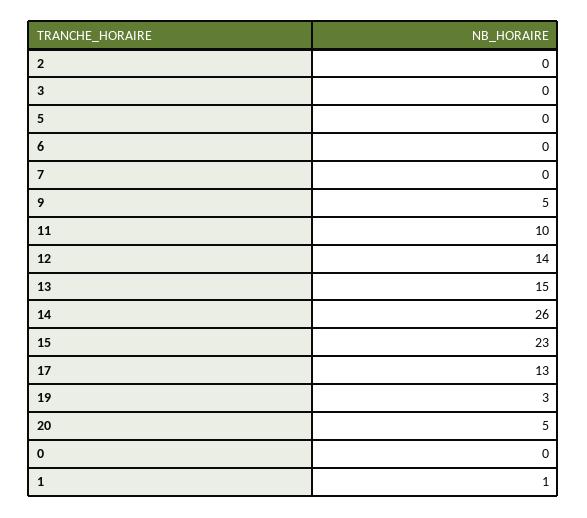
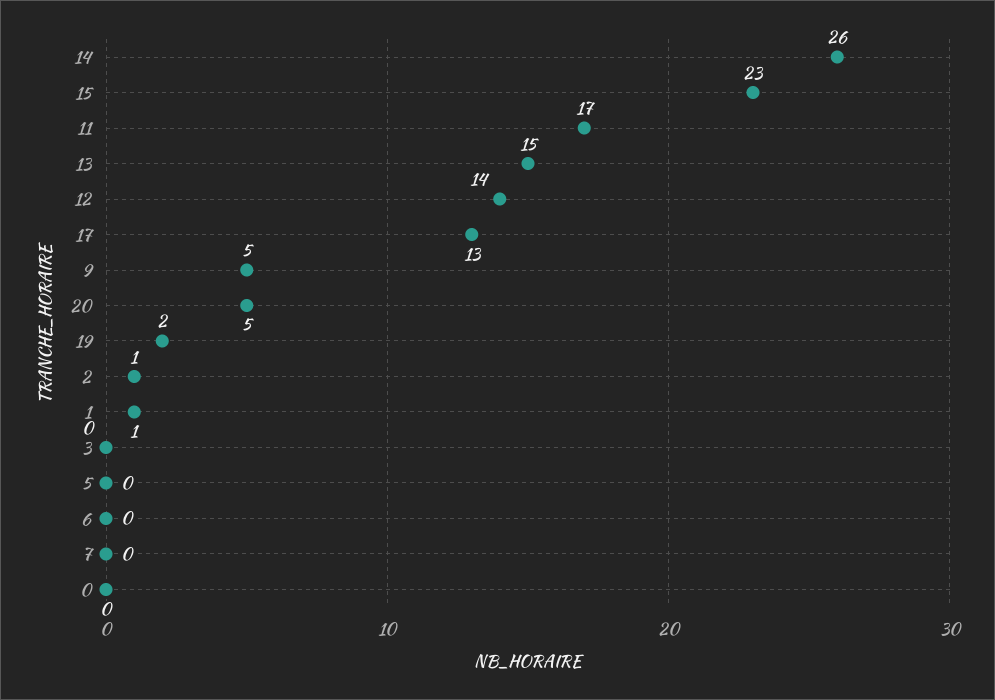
2: 0 -> 1
11: 10 -> 17
19: 3 -> 2

